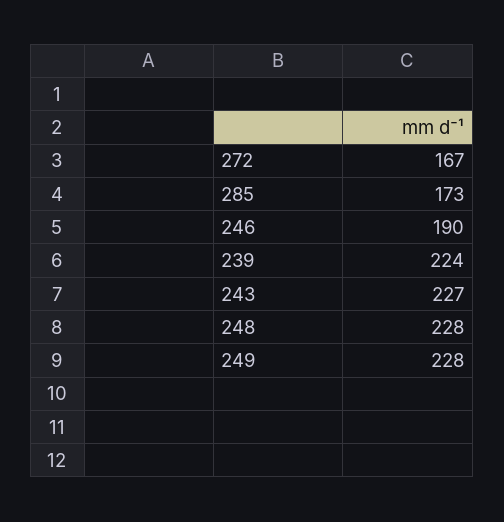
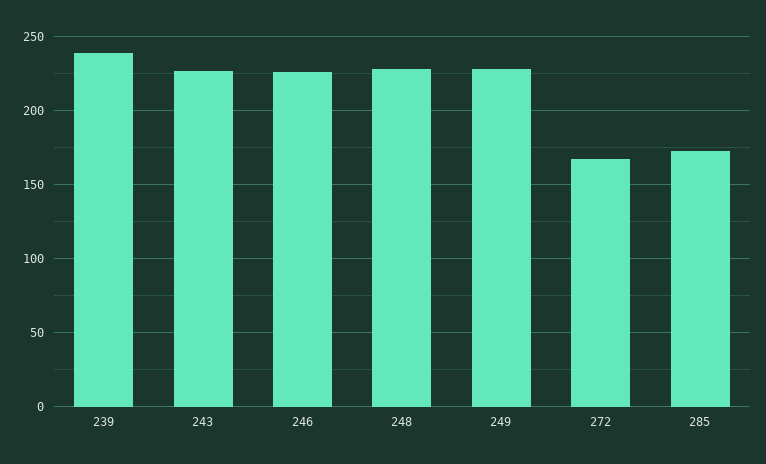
246: 190 -> 225
239: 224 -> 240

